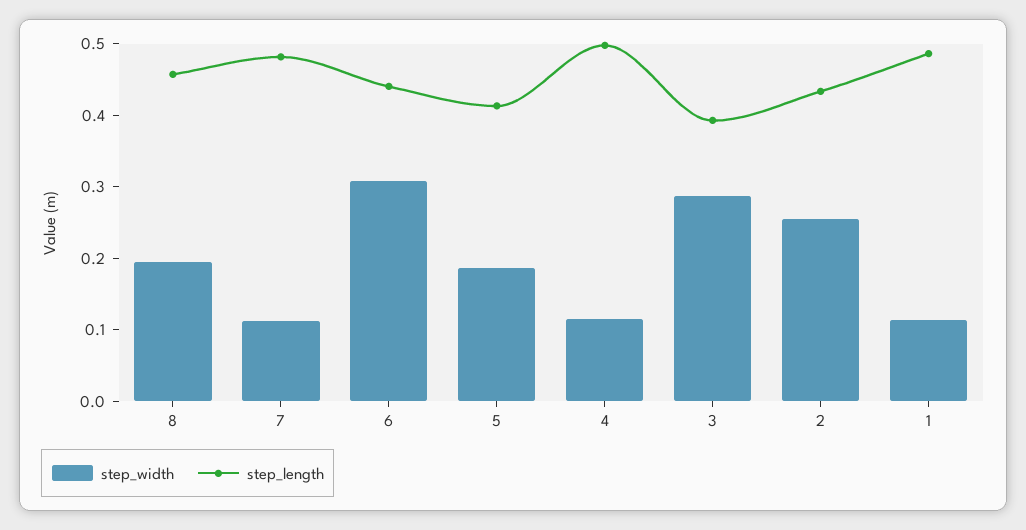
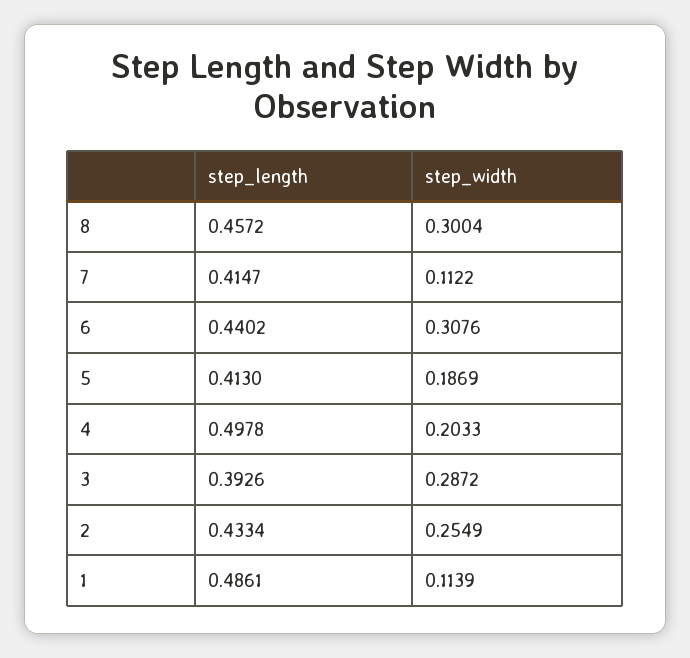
step_width, 8: 0.2 -> 0.3004
step_length, 7: 0.48 -> 0.4147
step_width, 4: 0.12 -> 0.2033

